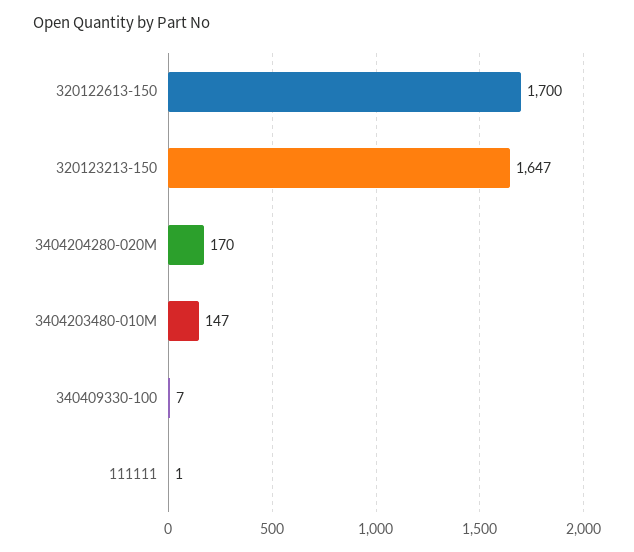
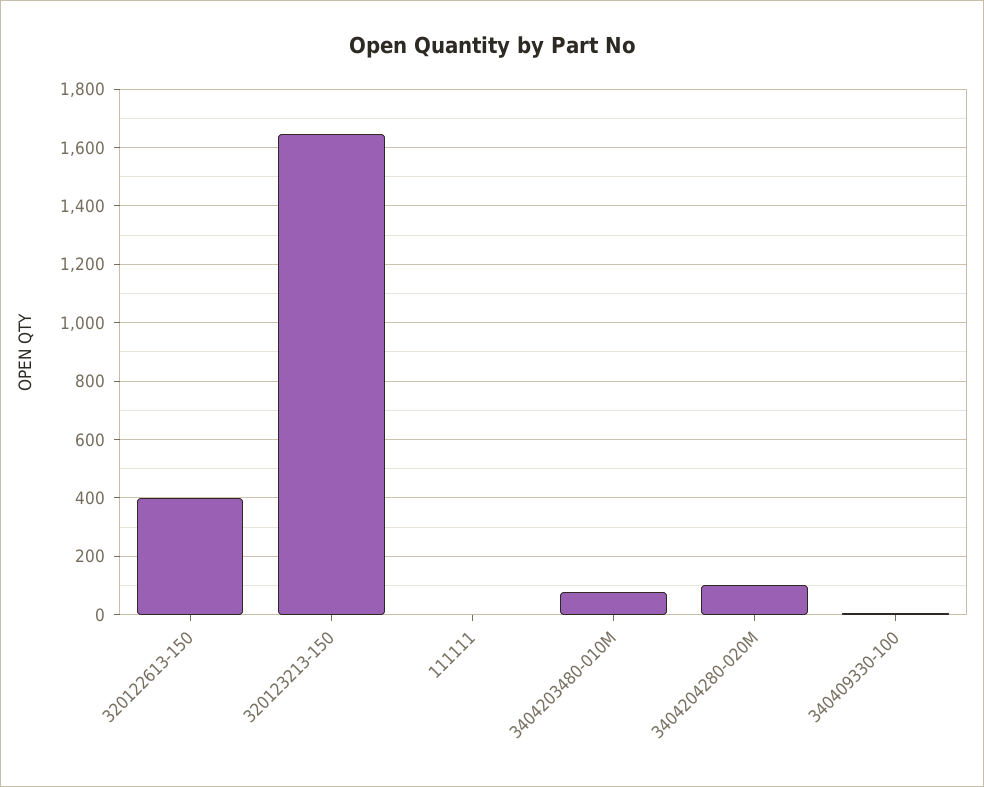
320122613-150: 1700 -> 400
3404204280-020M: 170 -> 100
3404203480-010M: 147 -> 75

